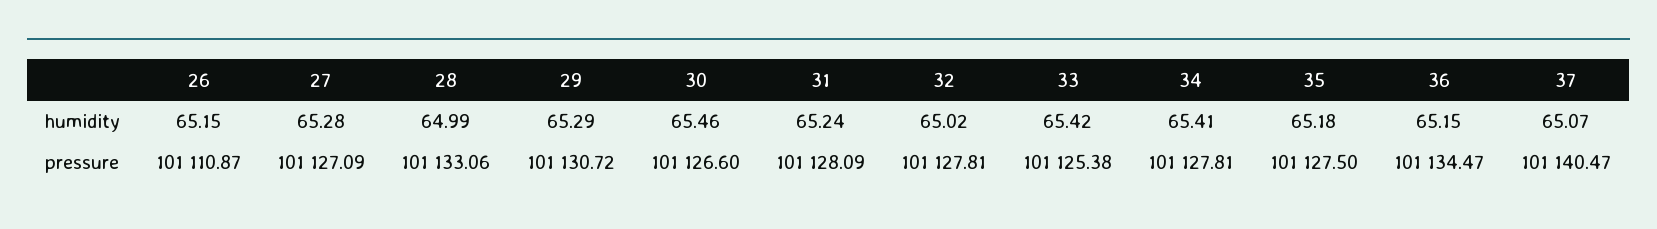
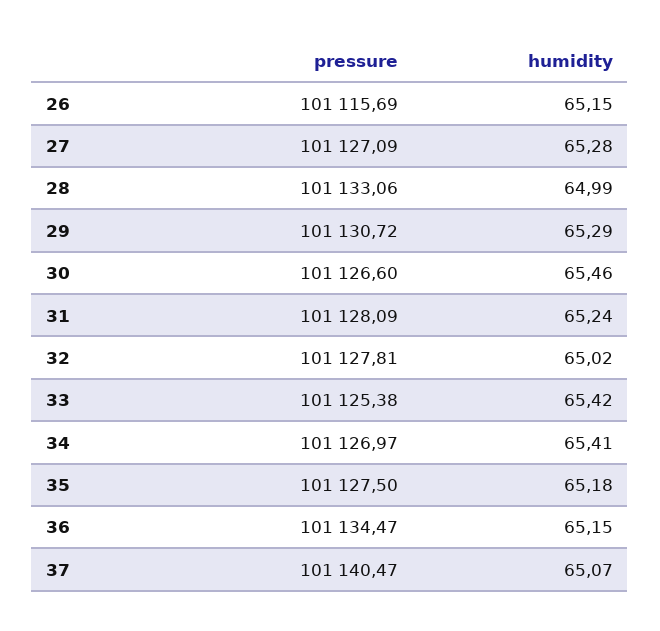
26, pressure: 101110.87 -> 101115.69
34, pressure: 101127.81 -> 101126.97

